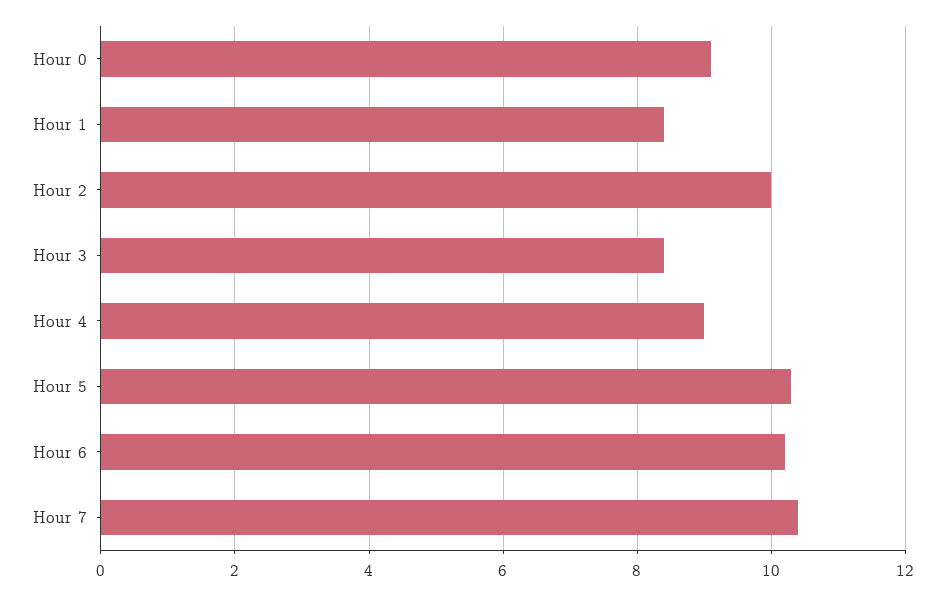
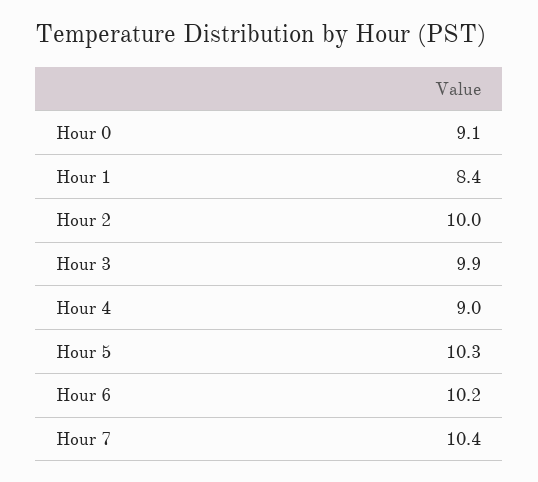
Hour 3: 8.5 -> 9.9

